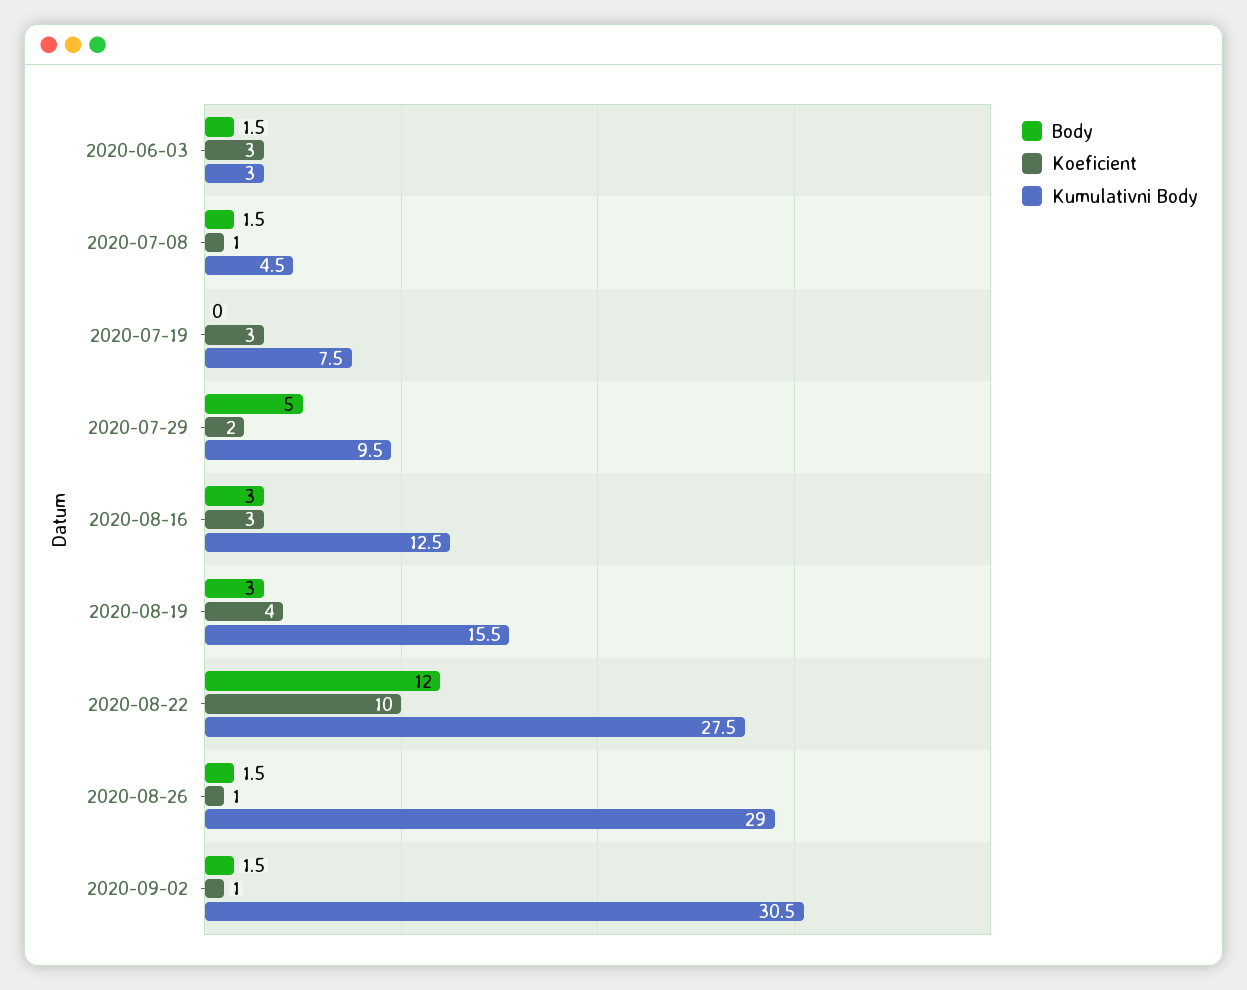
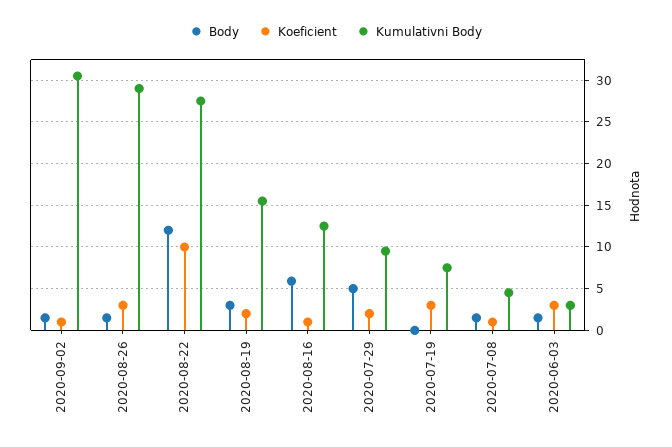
Body, 2020-08-16: 3 -> 6
Koeficient, 2020-08-16: 3 -> 1
Koeficient, 2020-08-19: 4 -> 2
Koeficient, 2020-08-26: 1 -> 3

